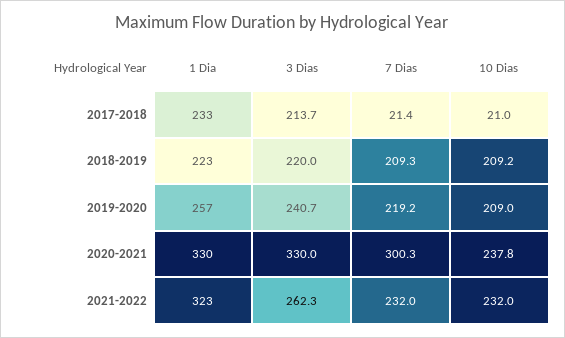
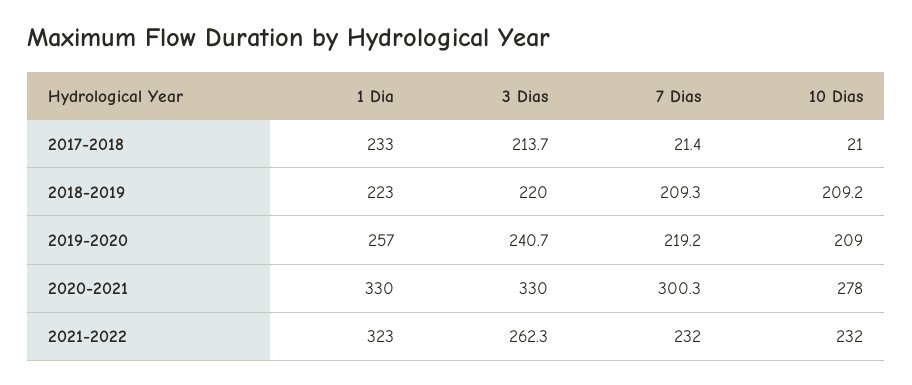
10 Dias, 2020-2021: 237.8 -> 278

